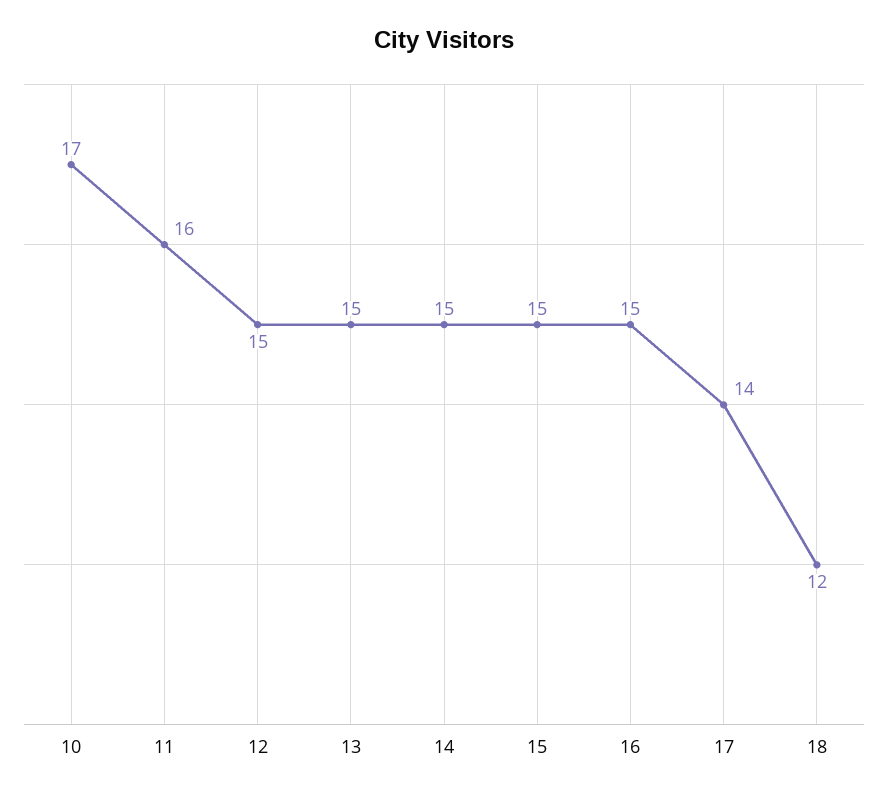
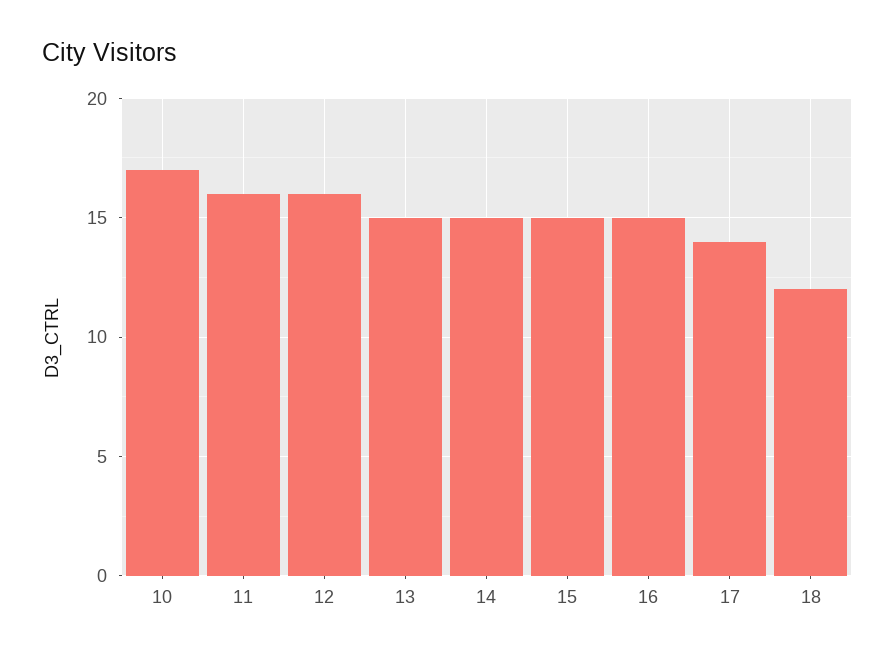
12: 15 -> 16

